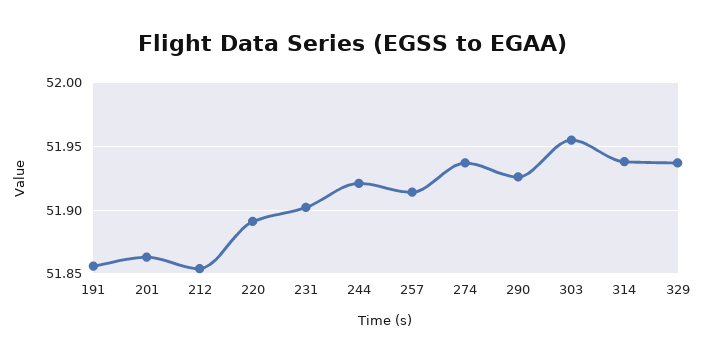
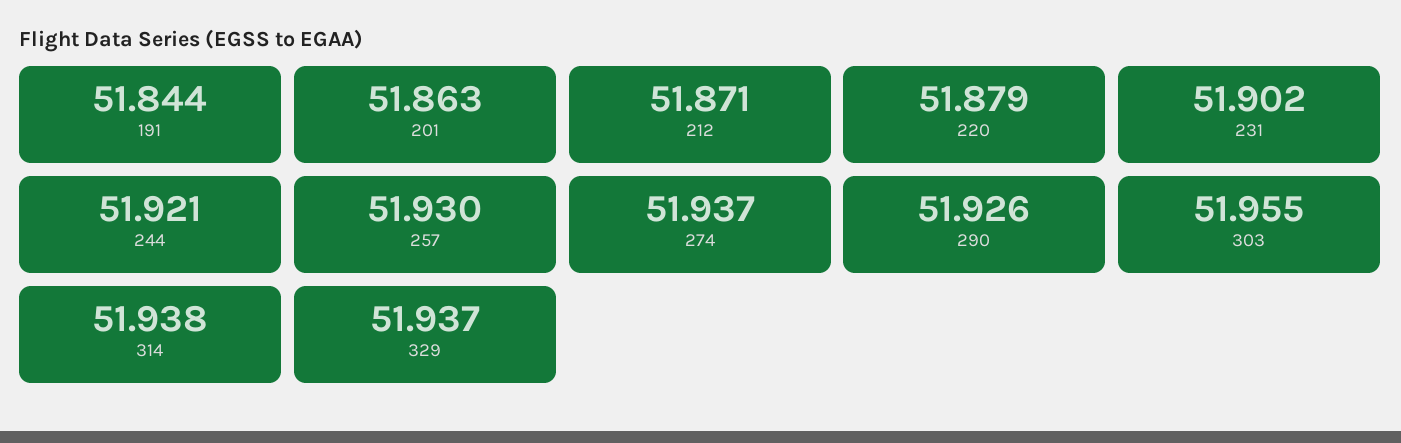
191: 51.855 -> 51.844
212: 51.855 -> 51.871
220: 51.89 -> 51.879
257: 51.915 -> 51.93

